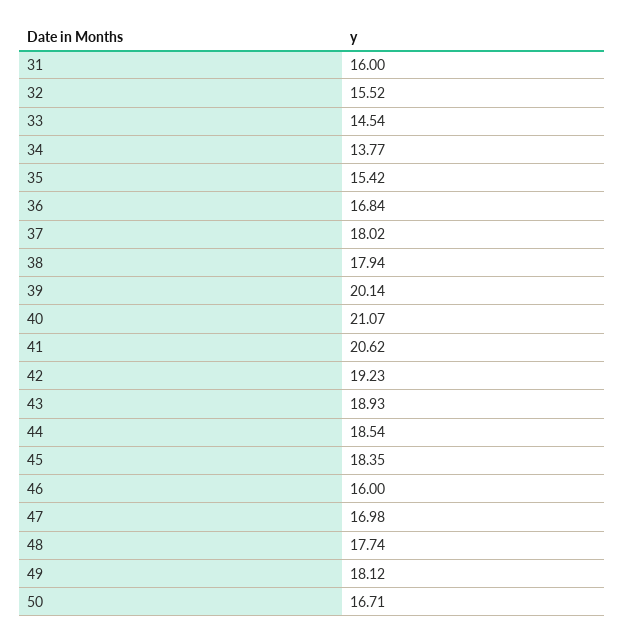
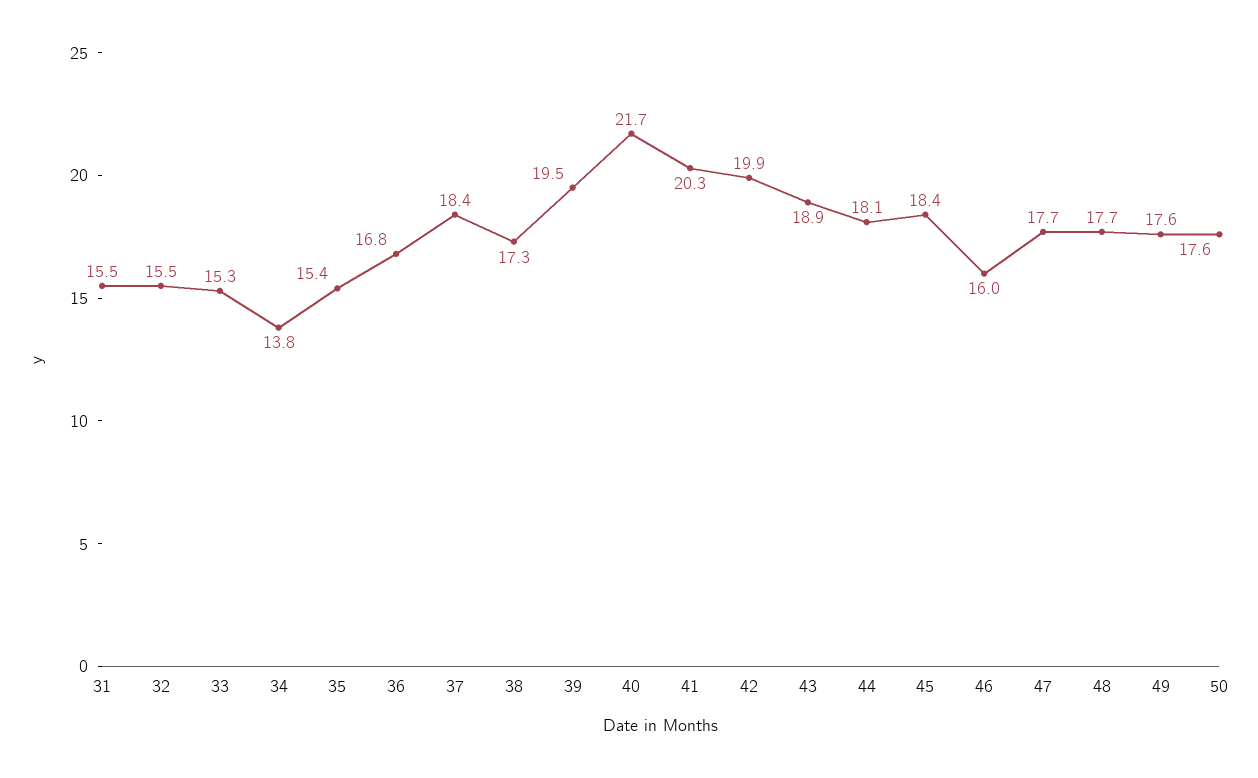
31: 16 -> 15.5
33: 14.54 -> 15.3
37: 18.02 -> 18.4
38: 17.94 -> 17.3
39: 20.14 -> 19.5
40: 21.07 -> 21.7
41: 20.62 -> 20.3
42: 19.23 -> 19.9
44: 18.54 -> 18.1
47: 16.98 -> 17.7
49: 18.12 -> 17.6
50: 16.71 -> 17.6

